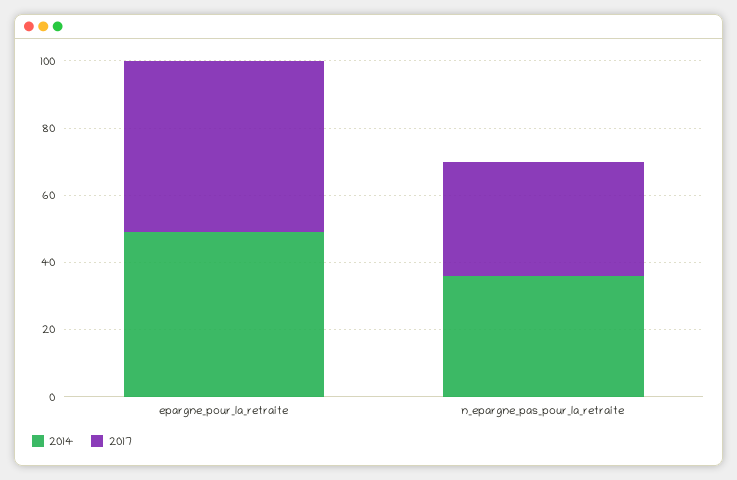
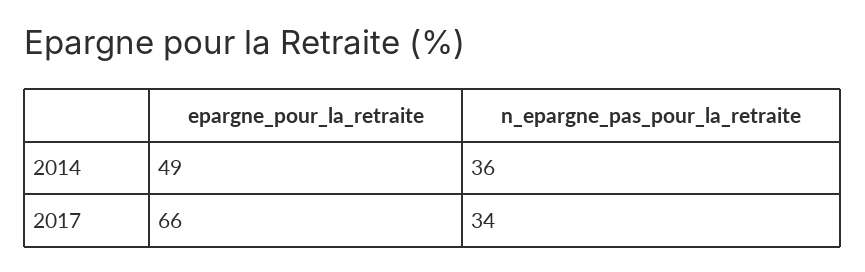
2017, epargne_pour_la_retraite: 50 -> 66

